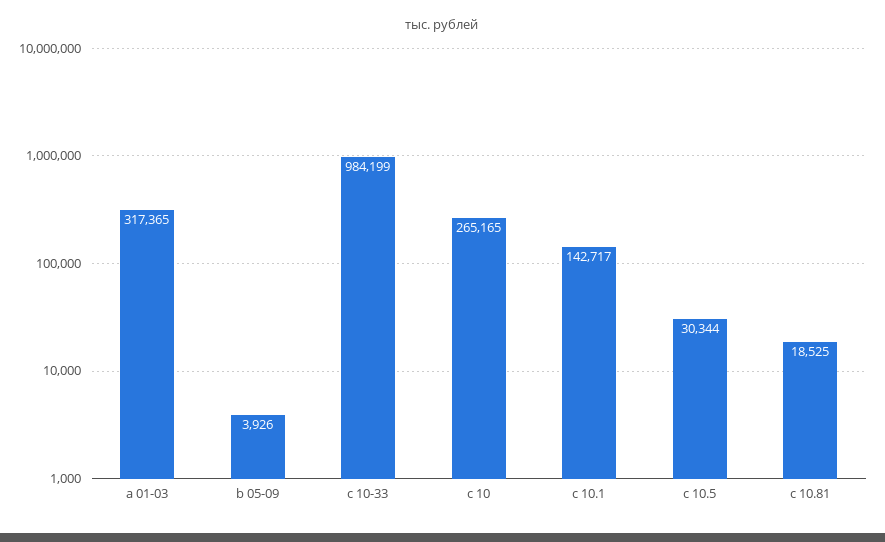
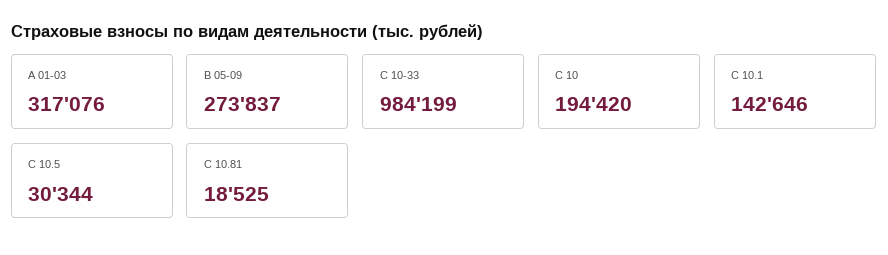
а 01-03: 317365 -> 317076
b 05-09: 3926 -> 273837
с 10: 265165 -> 194420
с 10.1: 142717 -> 142646

